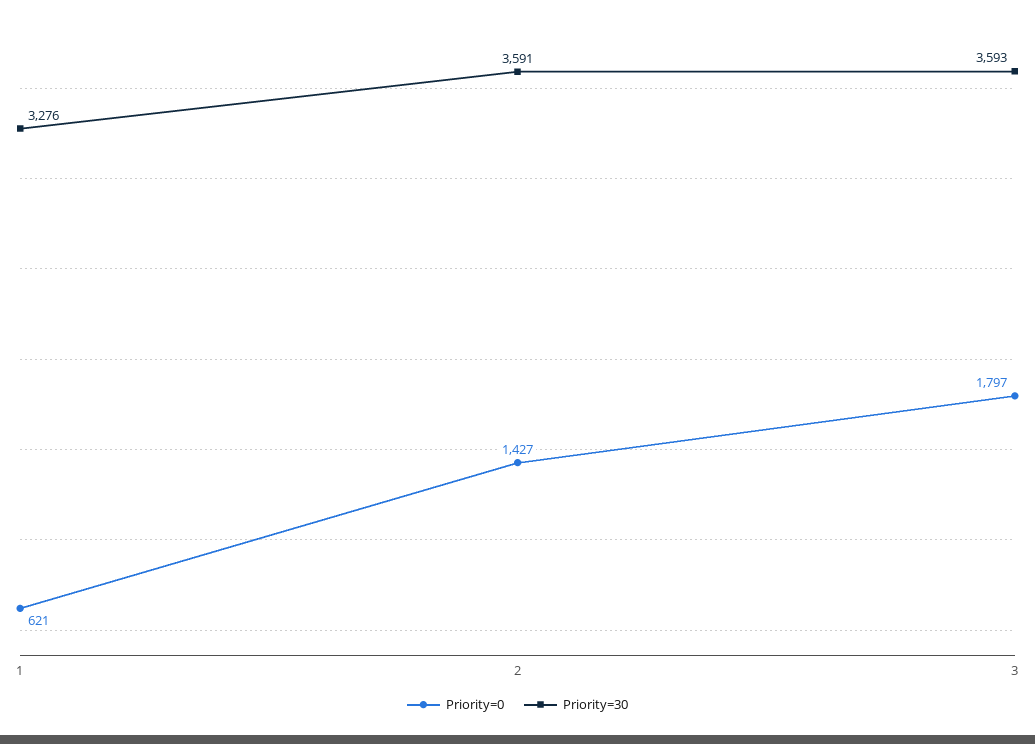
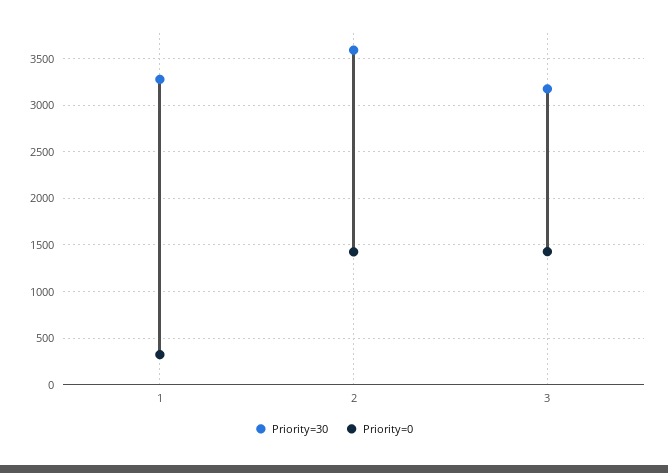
Priority=0, 1: 621 -> 300
Priority=0, 3: 1797 -> 1400
Priority=30, 3: 3593 -> 3200

